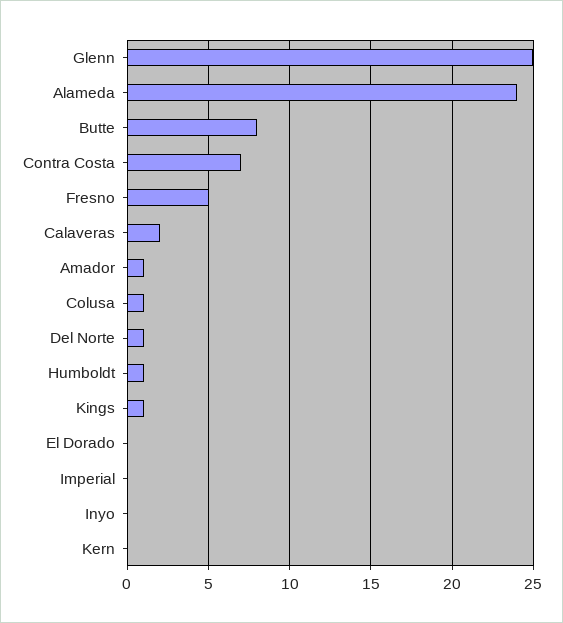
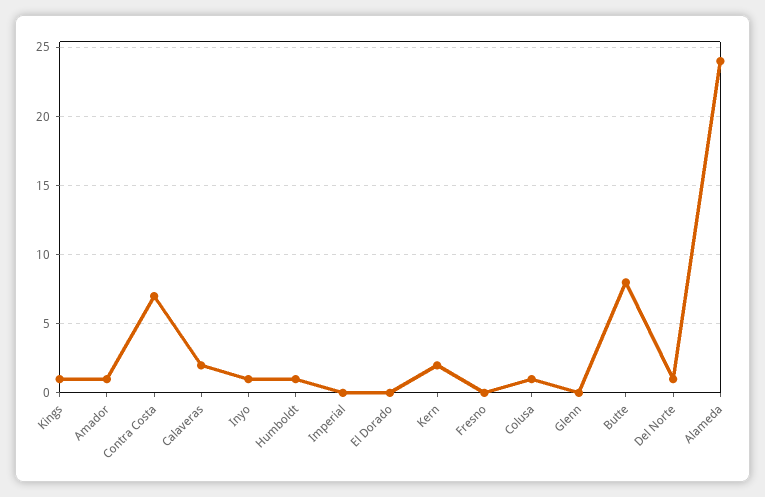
Glenn: 25 -> 0
Fresno: 5 -> 0
Inyo: 0 -> 1
Kern: 0 -> 2

